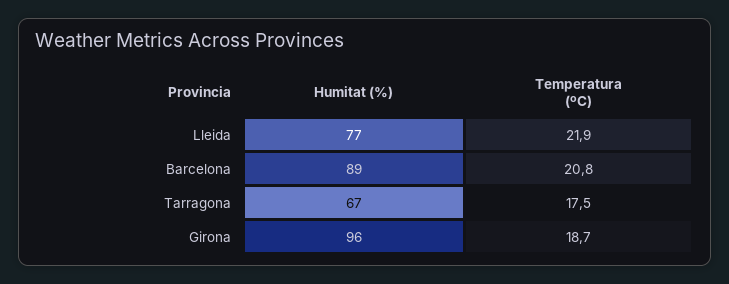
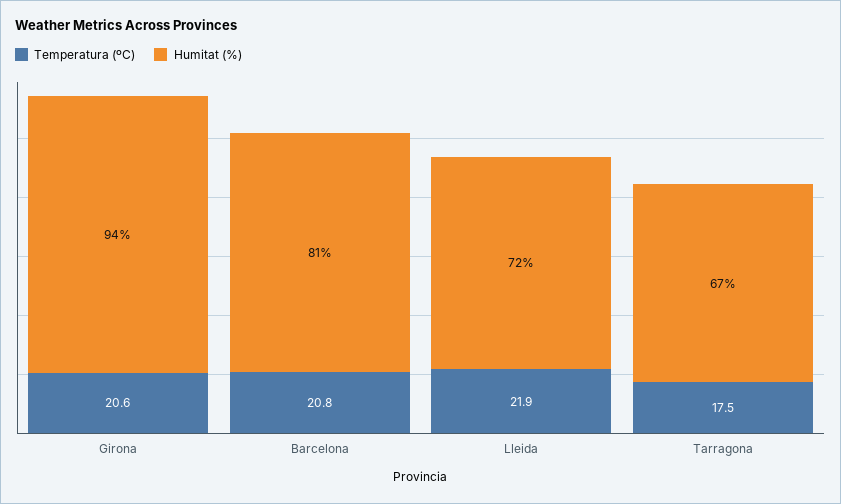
Humitat (%), Lleida: 77 -> 72
Humitat (%), Barcelona: 89 -> 81
Humitat (%), Girona: 96 -> 94
Temperatura (ºC), Girona: 18.7 -> 20.6

